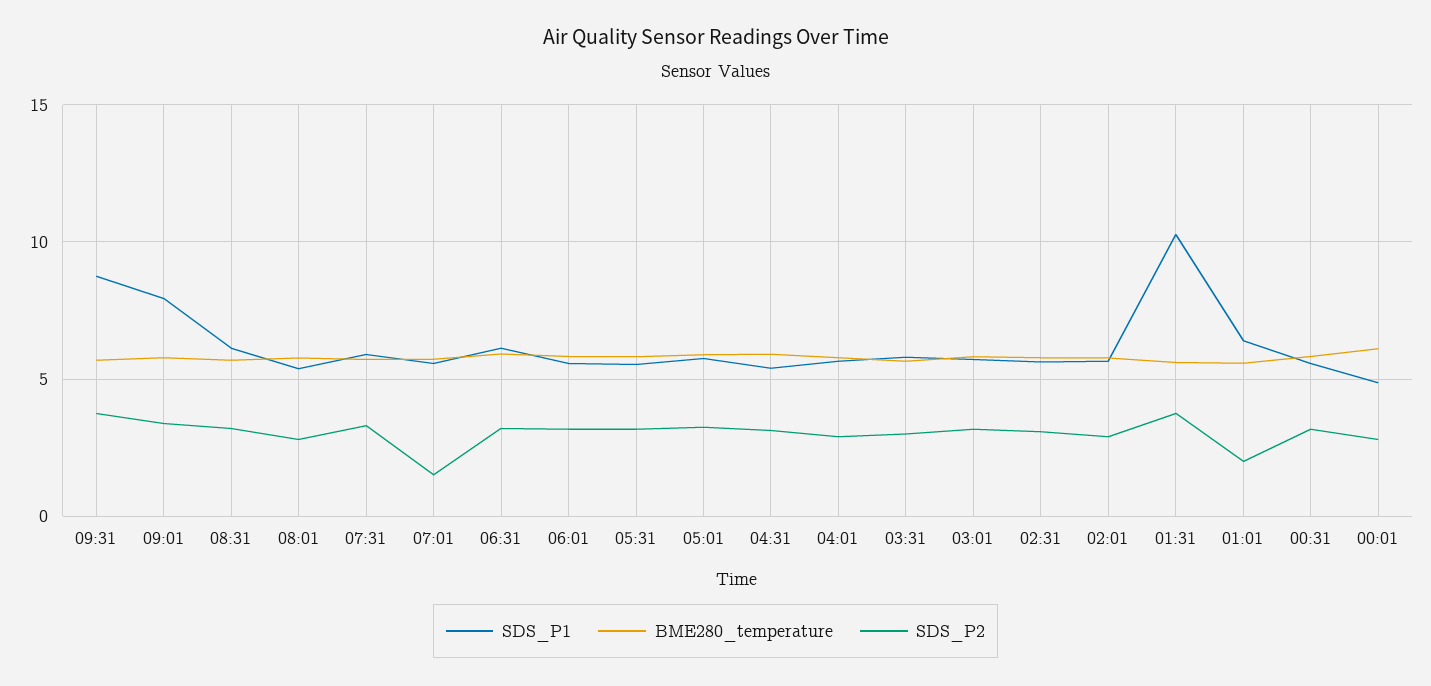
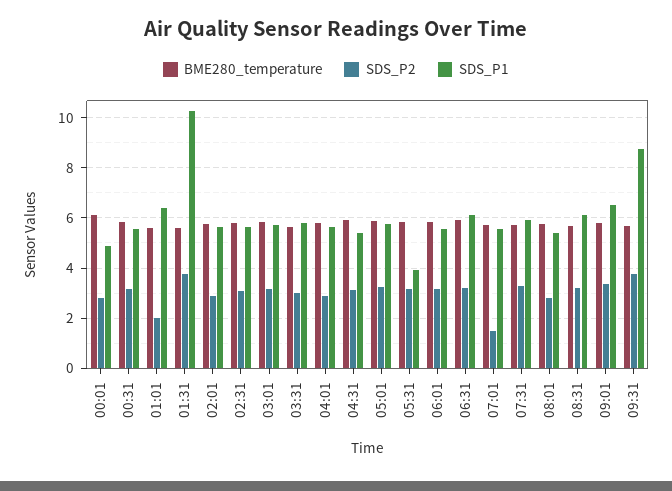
SDS_P1, 09:01: 8 -> 6.5
SDS_P1, 05:31: 5.5 -> 4

